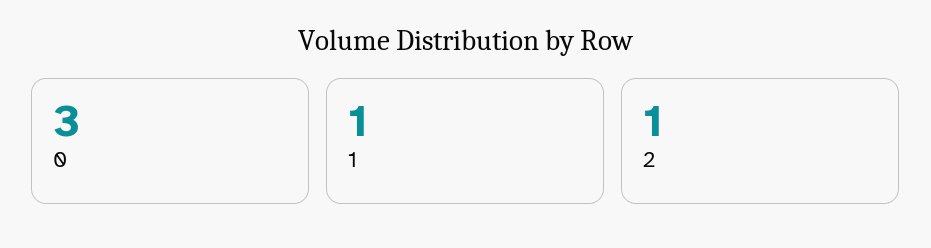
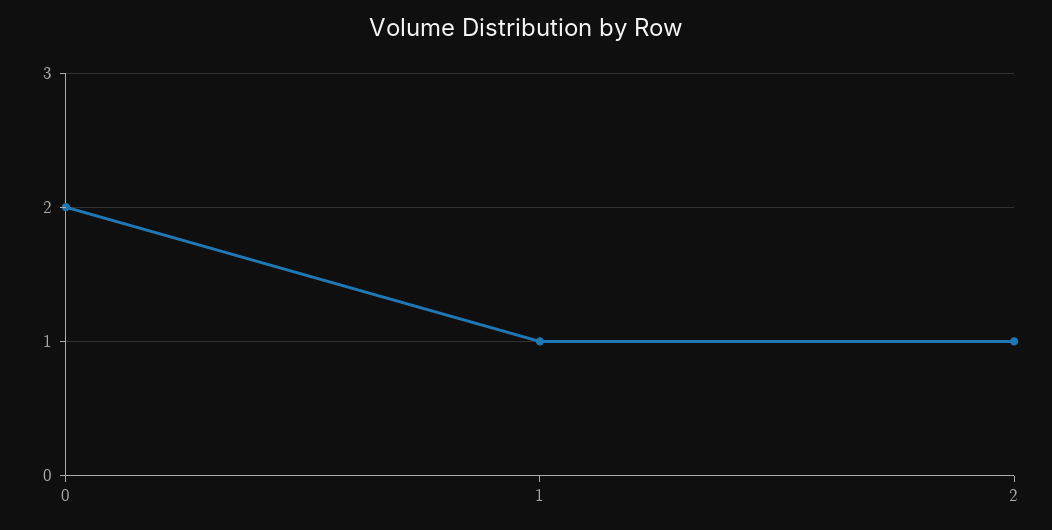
0: 3 -> 2

